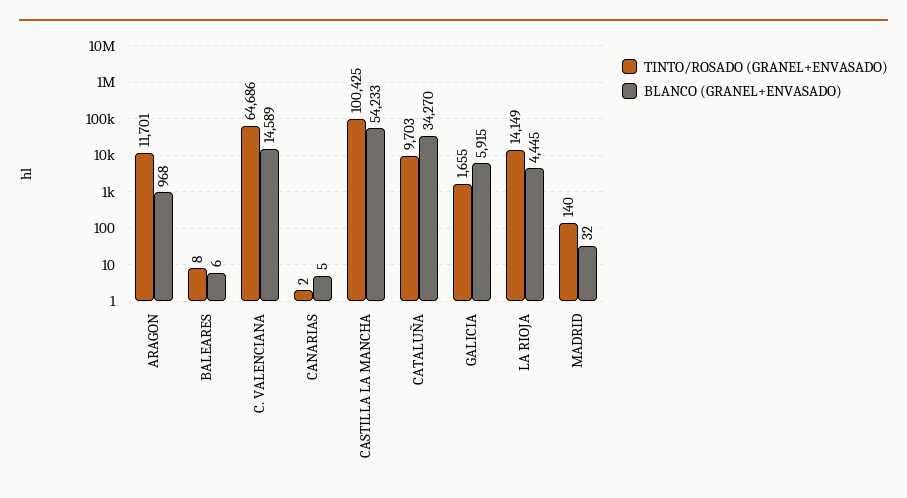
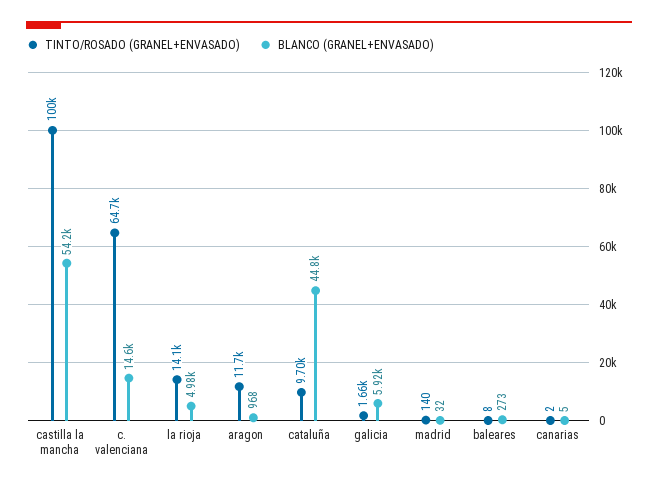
BLANCO (GRANEL+ENVASADO), BALEARES: 6 -> 273
BLANCO (GRANEL+ENVASADO), CATALUÑA: 34270 -> 44800
BLANCO (GRANEL+ENVASADO), LA RIOJA: 4445 -> 4980

